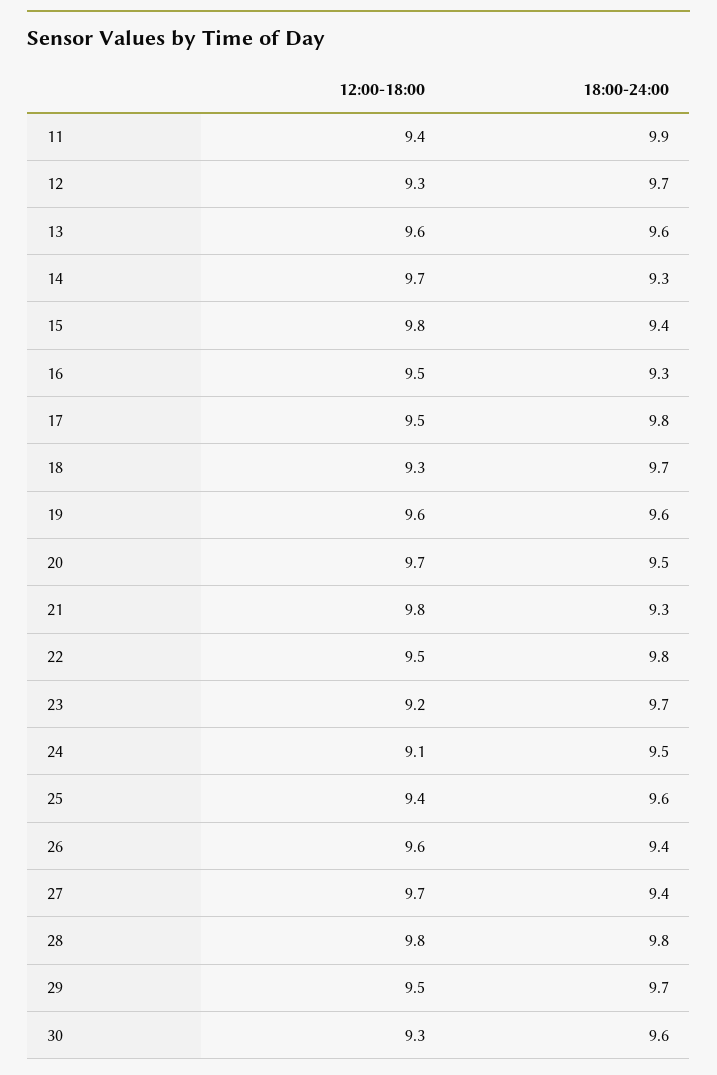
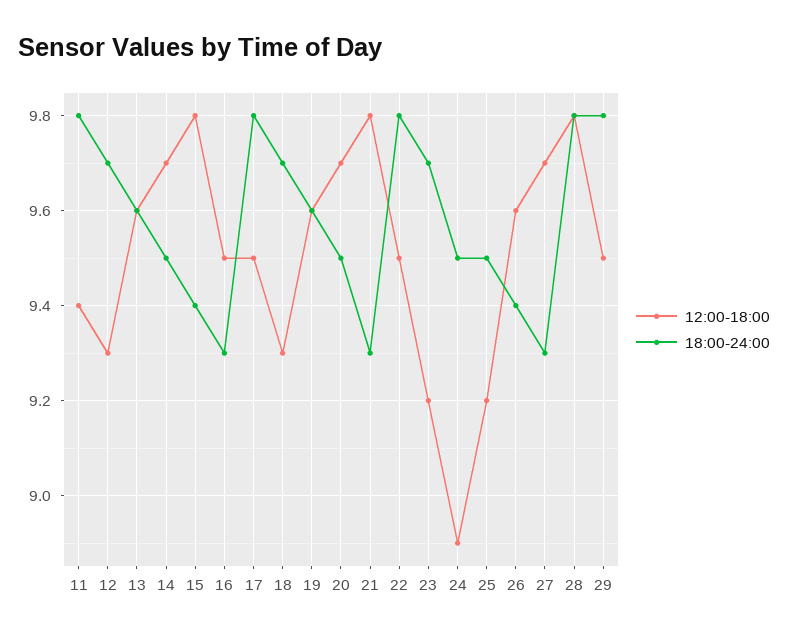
18:00-24:00, 11: 9.9 -> 9.8
18:00-24:00, 14: 9.3 -> 9.5
12:00-18:00, 24: 9.1 -> 8.9
12:00-18:00, 25: 9.4 -> 9.2
18:00-24:00, 25: 9.6 -> 9.5
18:00-24:00, 27: 9.4 -> 9.3
18:00-24:00, 29: 9.7 -> 9.8
12:00-18:00, 30: 9.3 -> none
18:00-24:00, 30: 9.6 -> none

